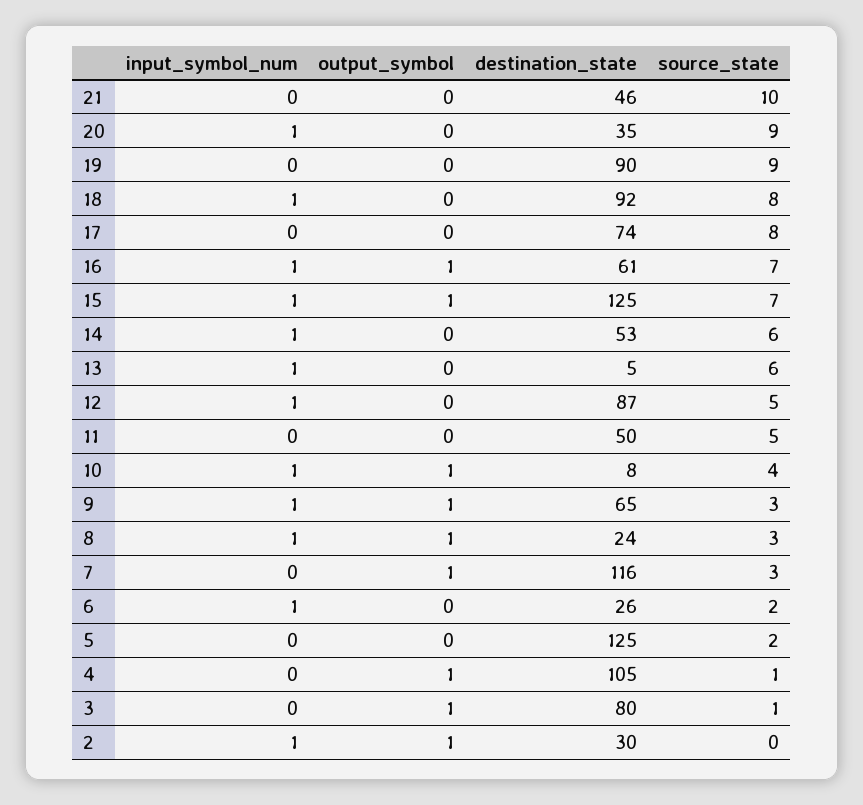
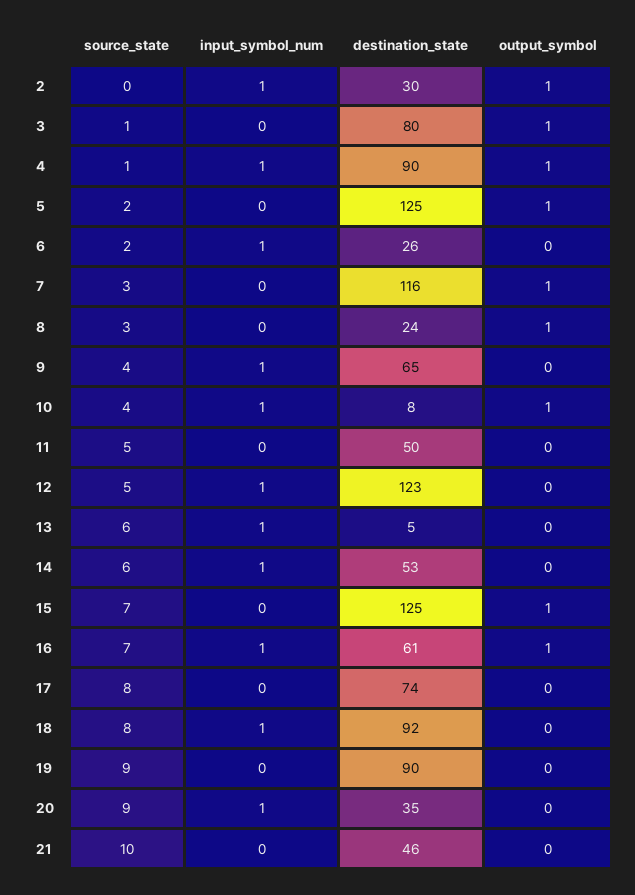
input_symbol_num, 15: 1 -> 0
destination_state, 12: 87 -> 123
output_symbol, 9: 1 -> 0
source_state, 9: 3 -> 4
input_symbol_num, 8: 1 -> 0
output_symbol, 5: 0 -> 1
input_symbol_num, 4: 0 -> 1
destination_state, 4: 105 -> 90

